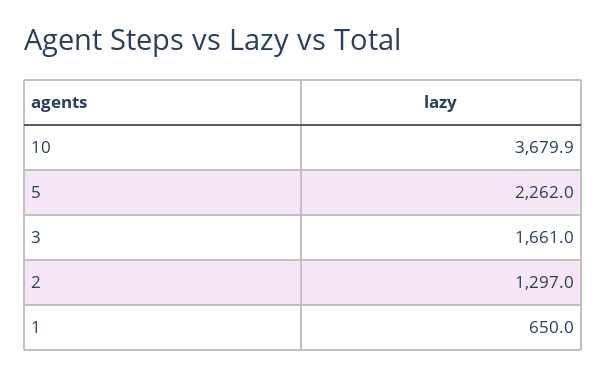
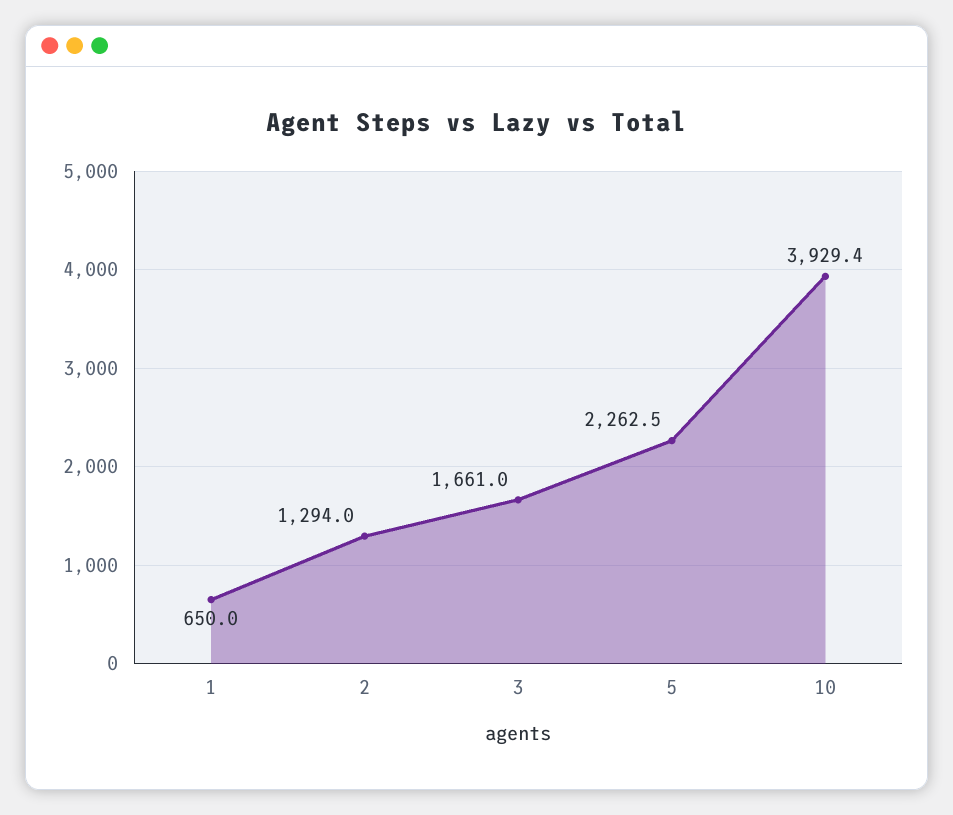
10: 3679.9 -> 3929.4
5: 2262 -> 2262.5
2: 1297 -> 1294

